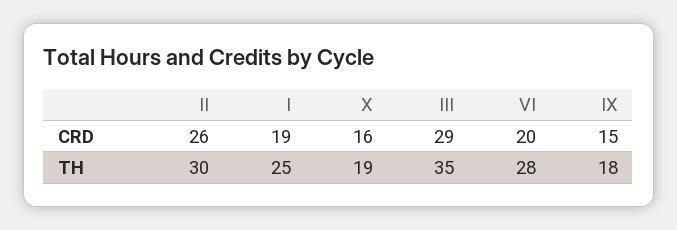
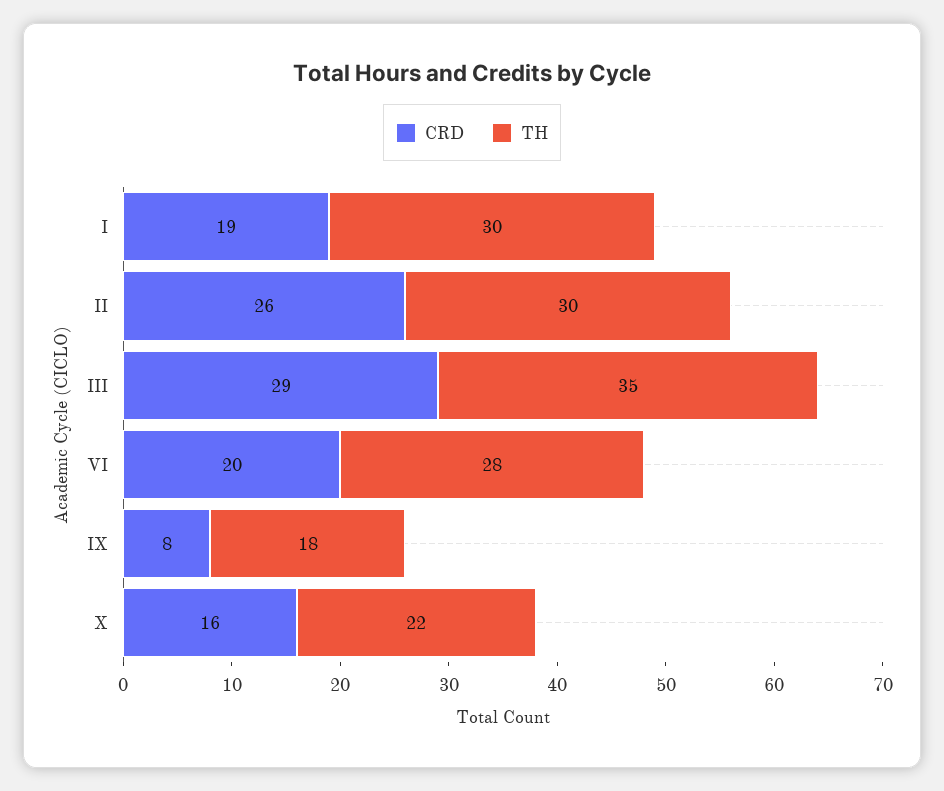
CRD, IX: 15 -> 8
TH, I: 25 -> 30
TH, X: 19 -> 22

